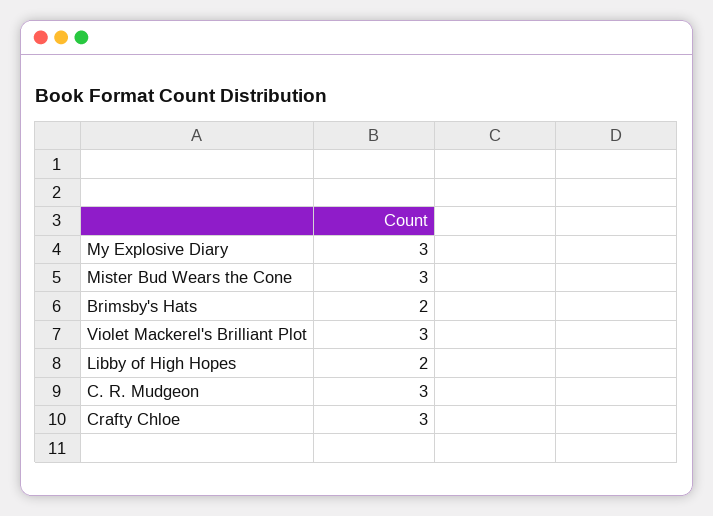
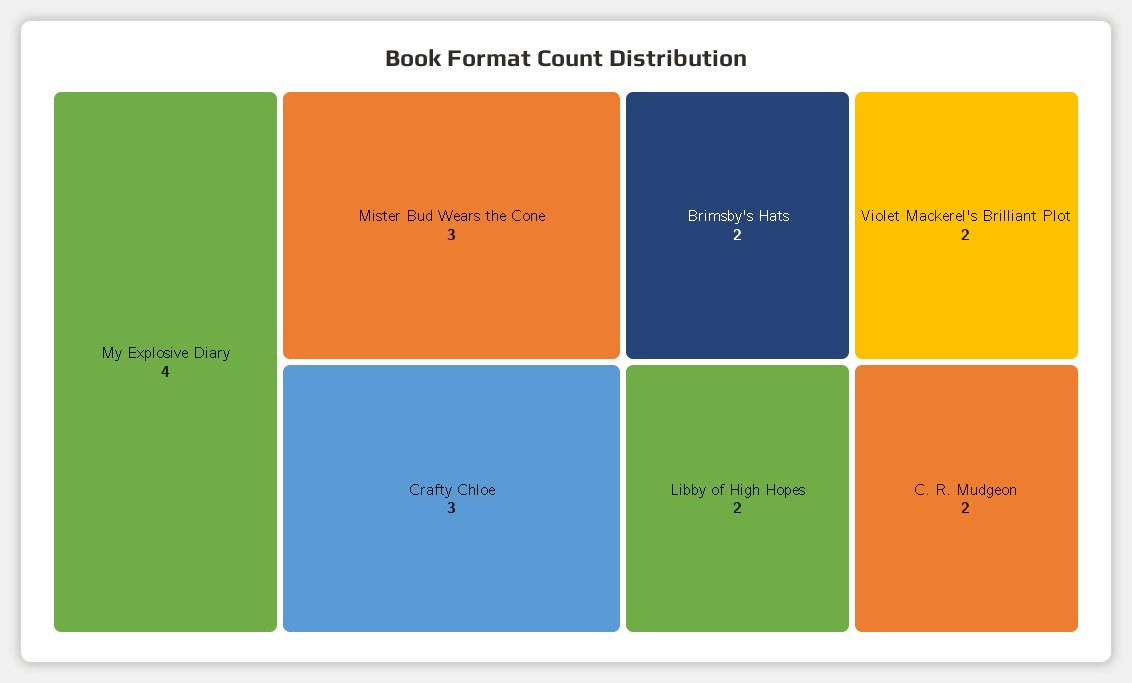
My Explosive Diary: 3 -> 4
Violet Mackerel's Brilliant Plot: 3 -> 2
C. R. Mudgeon: 3 -> 2

